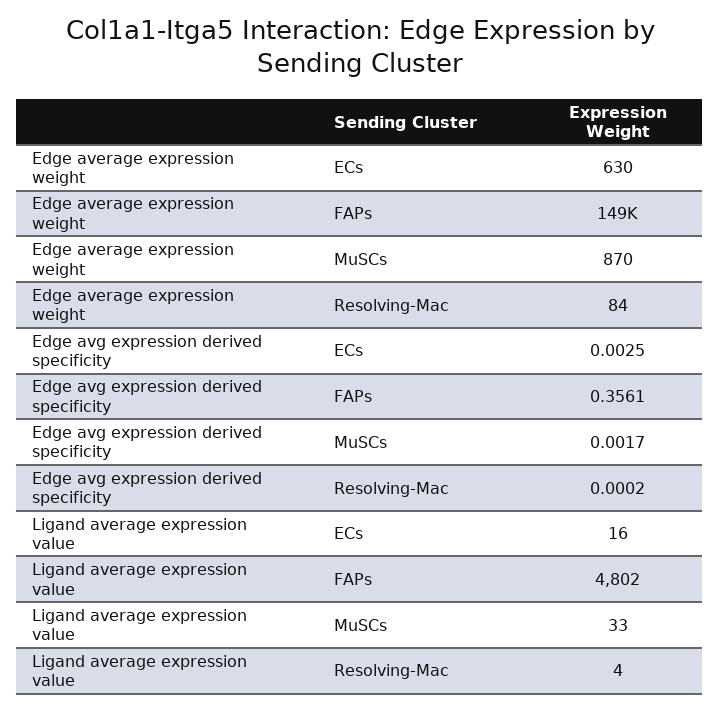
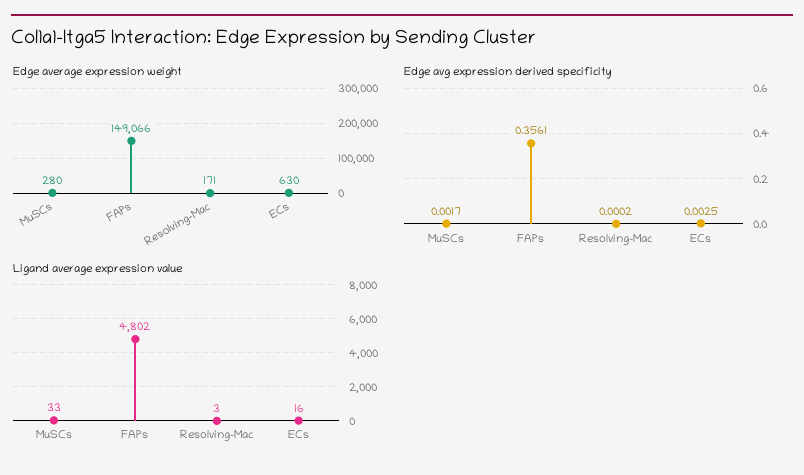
Edge average expression weight, MuSCs: 870 -> 280
Edge average expression weight, Resolving-Mac: 84 -> 171
Ligand average expression value, Resolving-Mac: 4 -> 3

